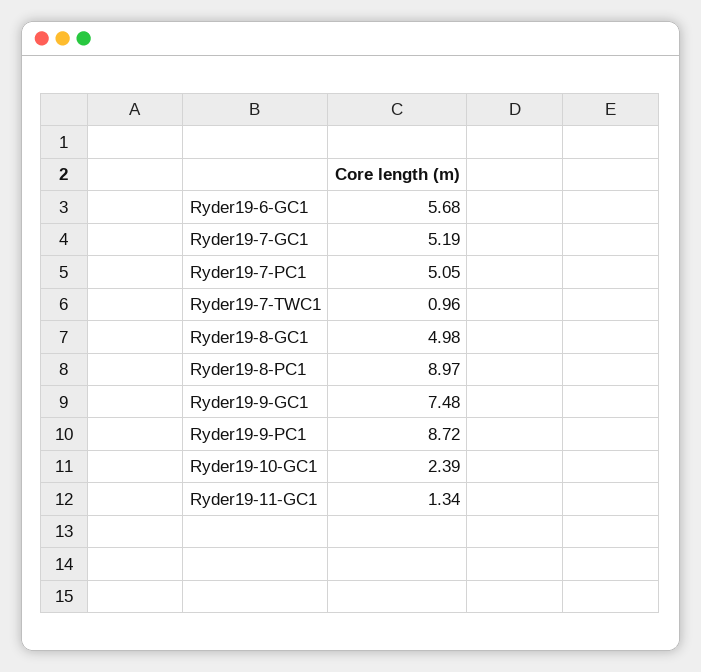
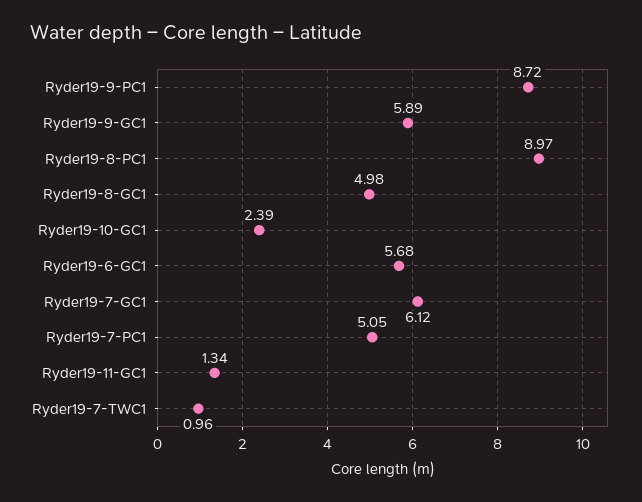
Ryder19-7-GC1: 5.19 -> 6.12
Ryder19-9-GC1: 7.48 -> 5.89

